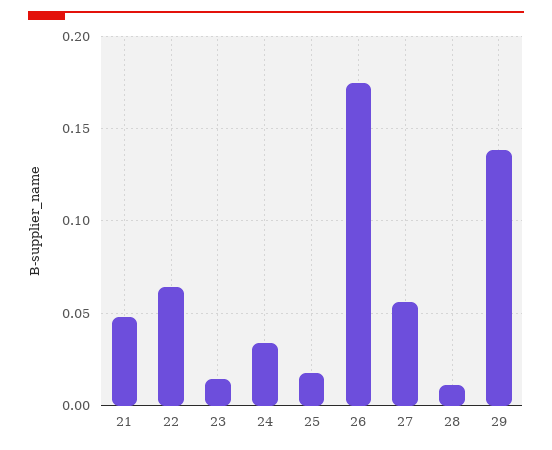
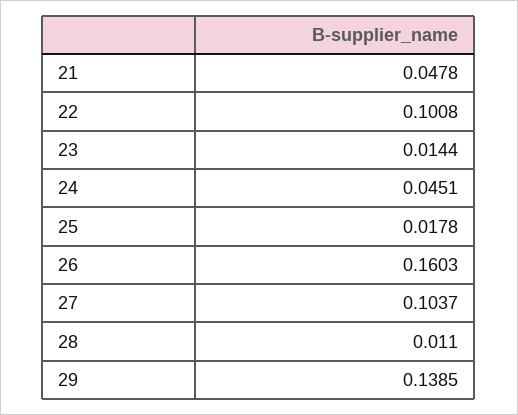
22: 0.065 -> 0.1008
24: 0.035 -> 0.0451
26: 0.175 -> 0.1603
27: 0.055 -> 0.1037

